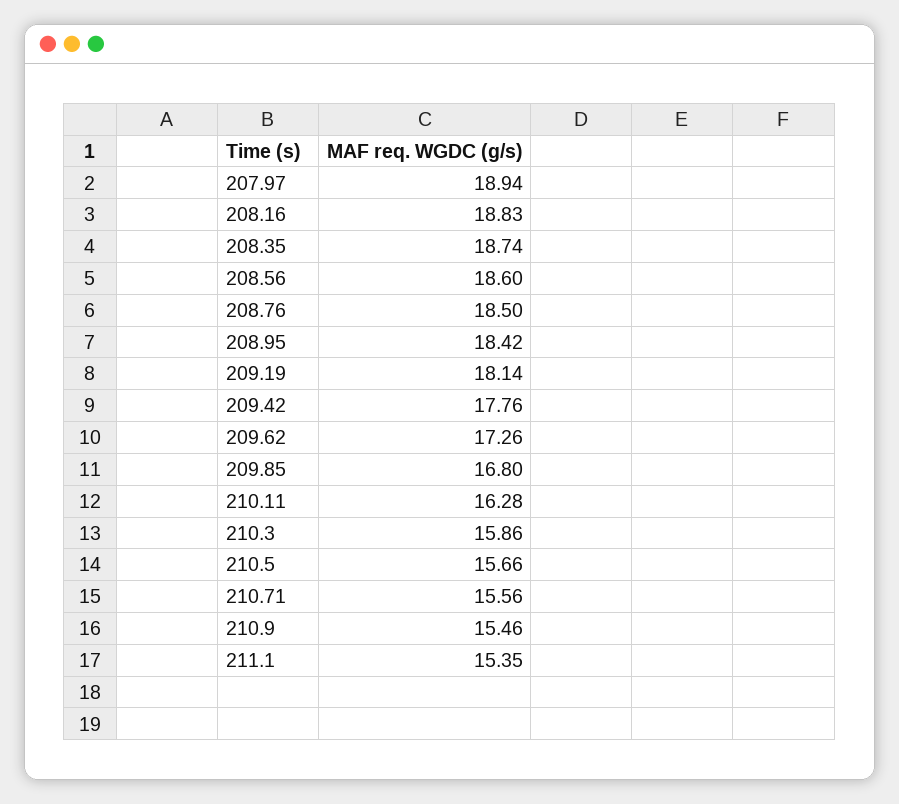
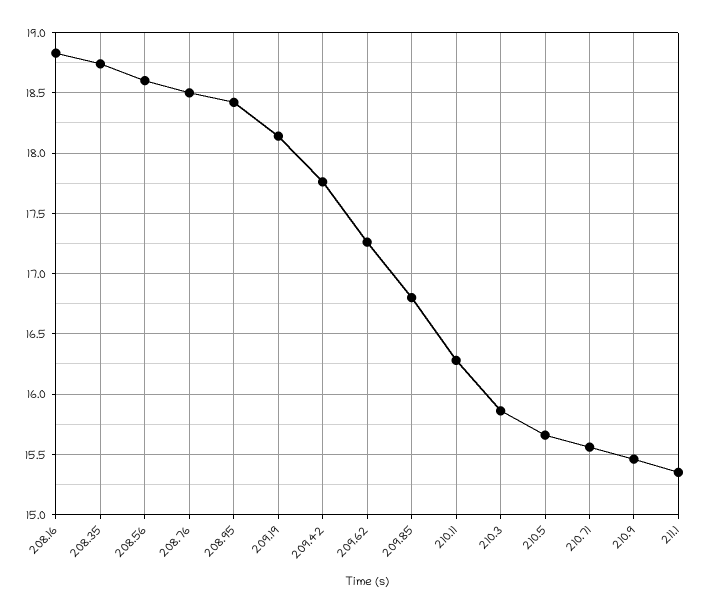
207.97: 18.94 -> none

